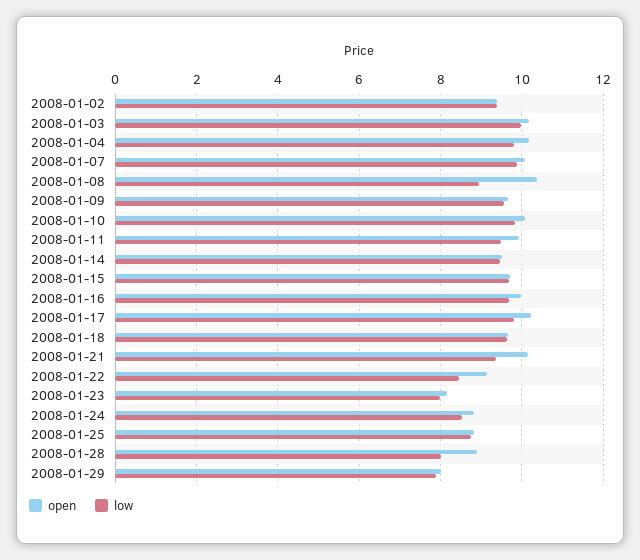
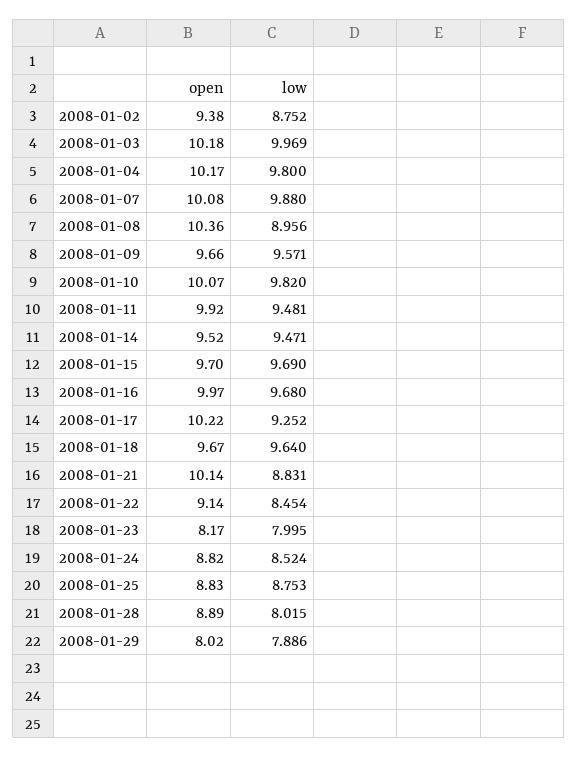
low, 2008-01-02: 9.4 -> 8.752
low, 2008-01-17: 9.8 -> 9.252
low, 2008-01-21: 9.4 -> 8.831

